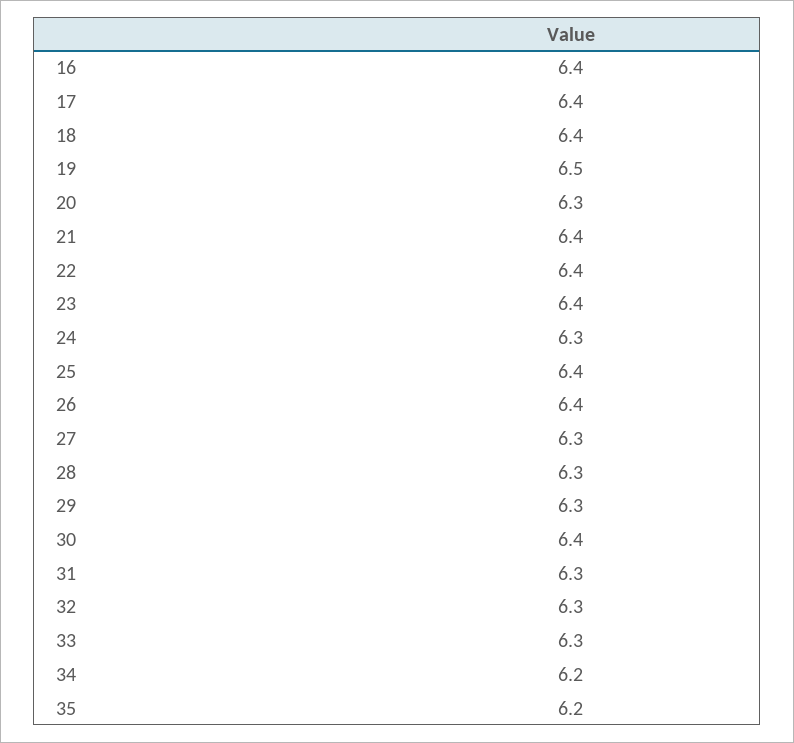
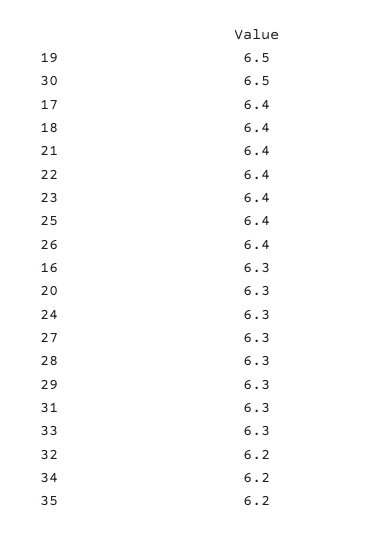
16: 6.4 -> 6.3
30: 6.4 -> 6.5
32: 6.3 -> 6.2

